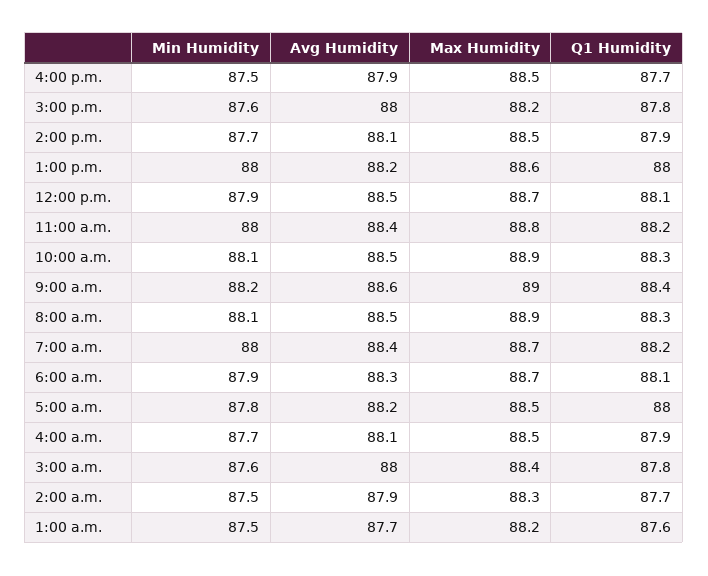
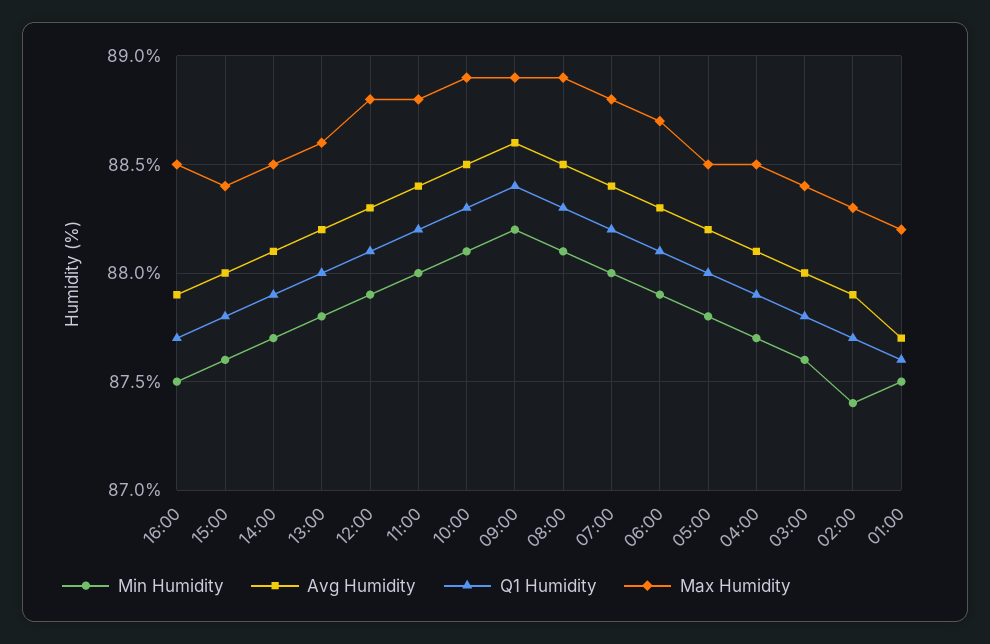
Max Humidity, 3:00 p.m.: 88.2 -> 88.4
Min Humidity, 1:00 p.m.: 88 -> 87.8
Avg Humidity, 12:00 p.m.: 88.5 -> 88.3
Max Humidity, 12:00 p.m.: 88.7 -> 88.8
Max Humidity, 9:00 a.m.: 89 -> 88.9
Max Humidity, 7:00 a.m.: 88.7 -> 88.8
Min Humidity, 2:00 a.m.: 87.5 -> 87.4

